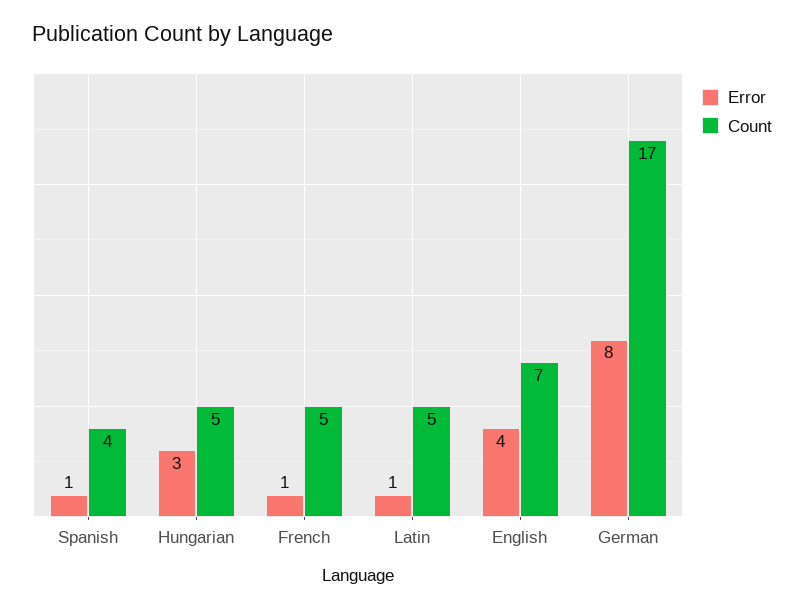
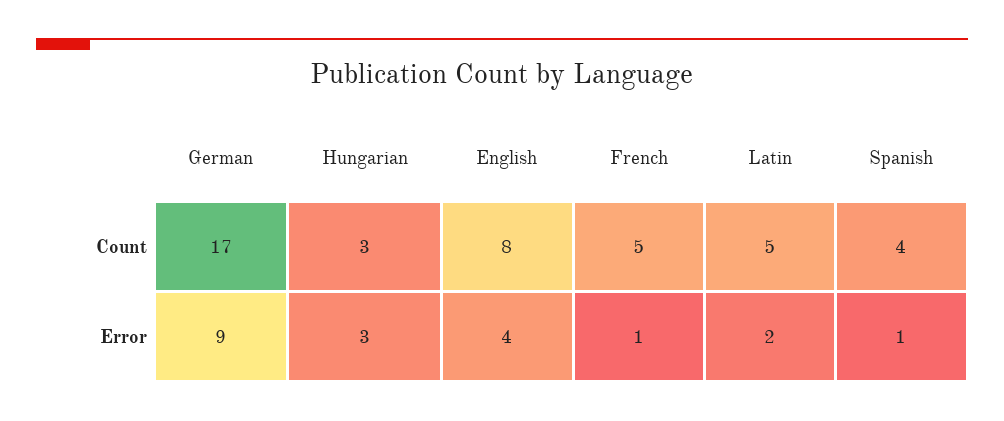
Count, Hungarian: 5 -> 3
Error, Latin: 1 -> 2
Count, English: 7 -> 8
Error, German: 8 -> 9

